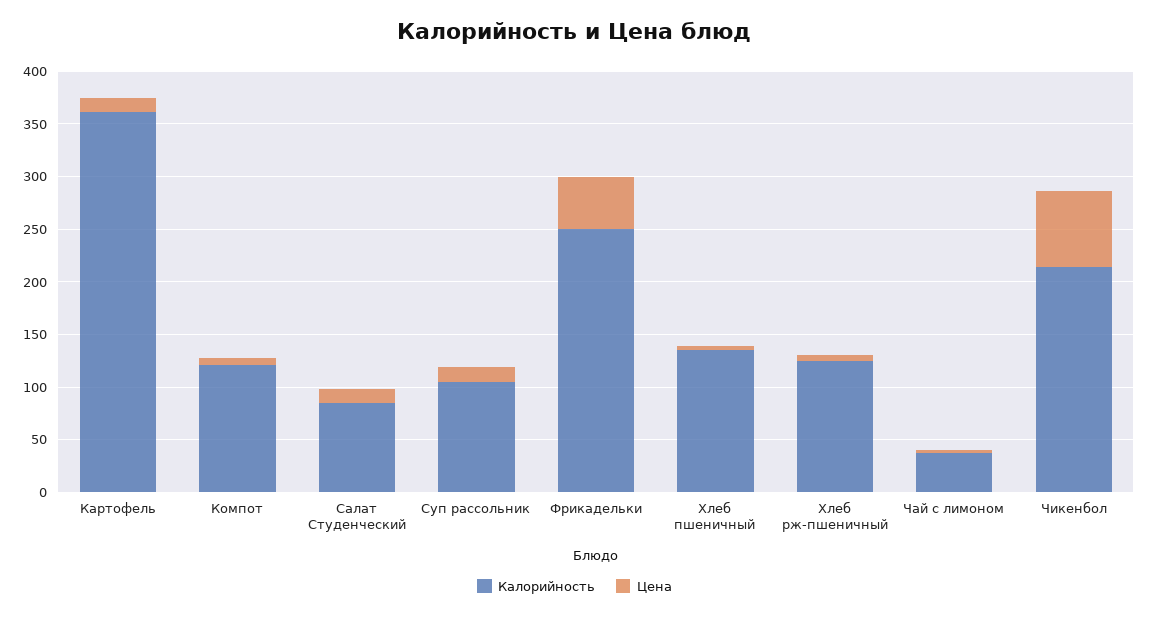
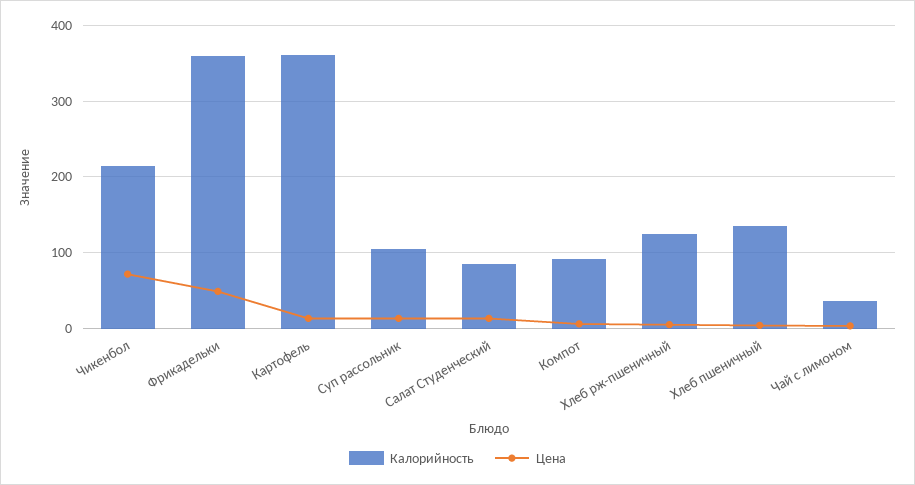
Калорийность, Компот: 120 -> 90
Калорийность, Фрикадельки: 250 -> 360

